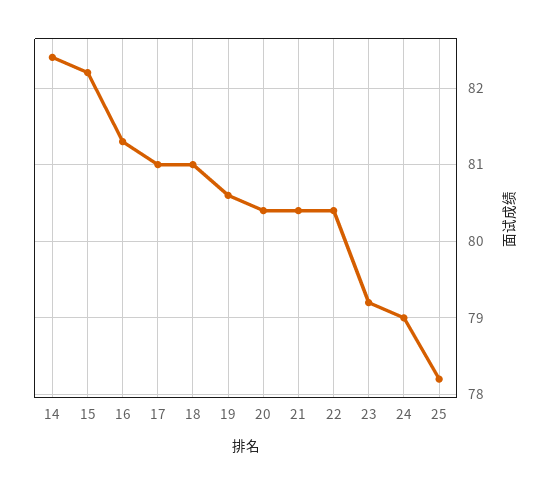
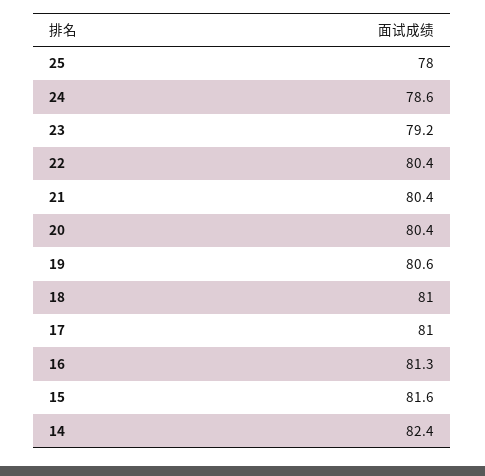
15: 82.2 -> 81.6
24: 79 -> 78.6
25: 78.2 -> 78

